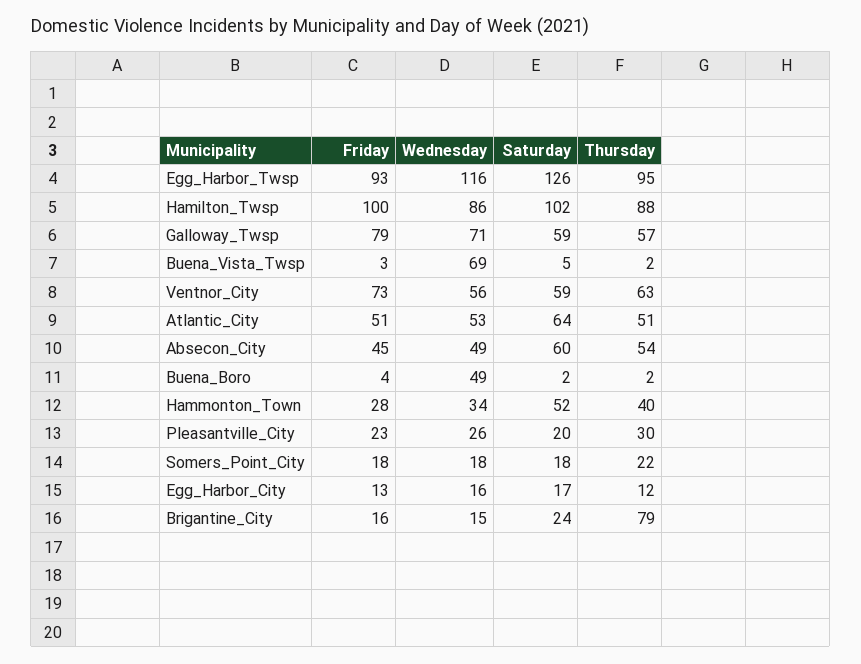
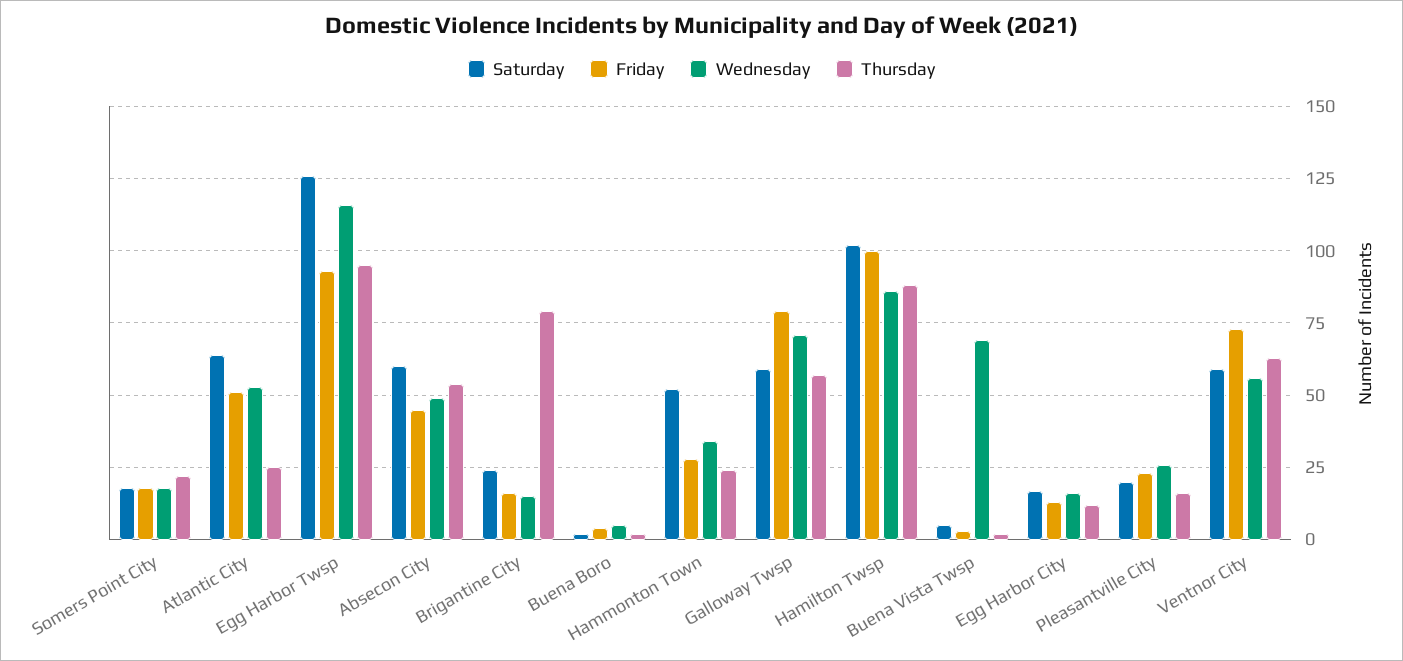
Thursday, Atlantic_City: 51 -> 25
Wednesday, Buena_Boro: 49 -> 5
Thursday, Hammonton_Town: 40 -> 25
Thursday, Pleasantville_City: 30 -> 15

